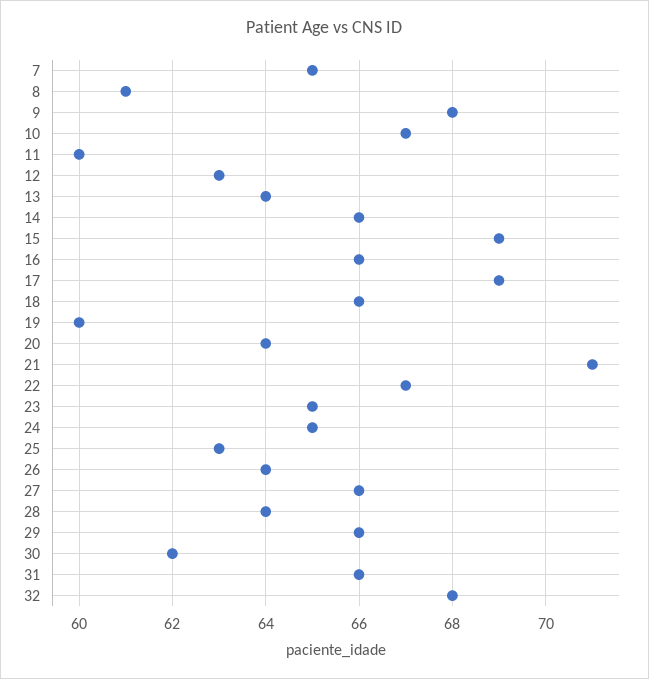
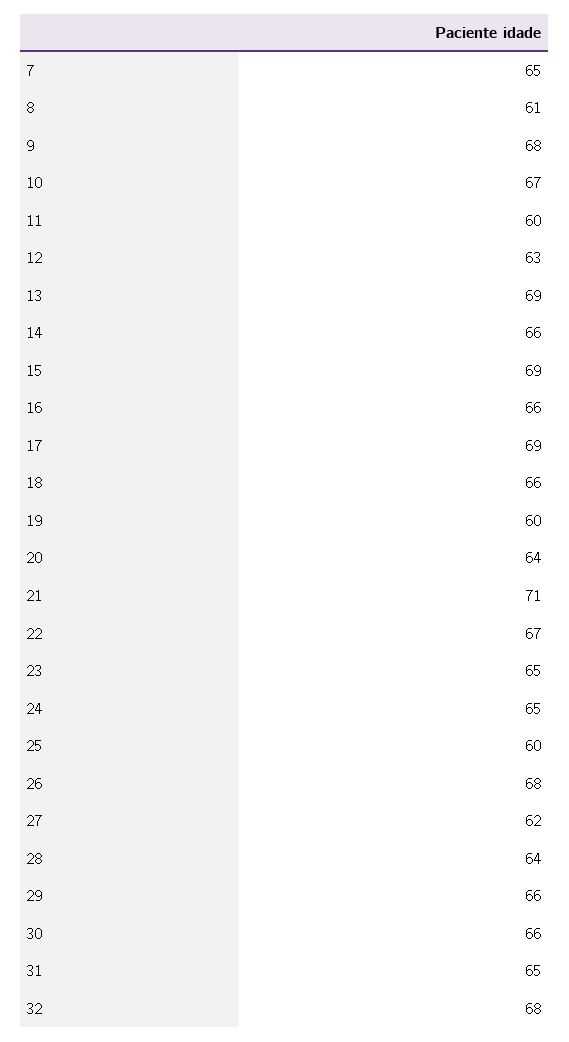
13: 64 -> 69
25: 63 -> 60
26: 64 -> 68
27: 66 -> 62
30: 62 -> 66
31: 66 -> 65

